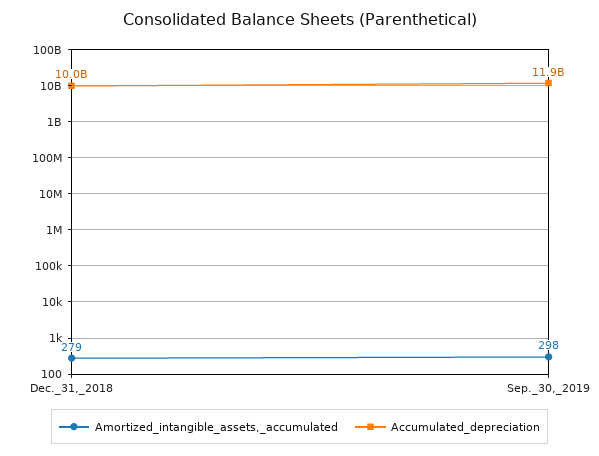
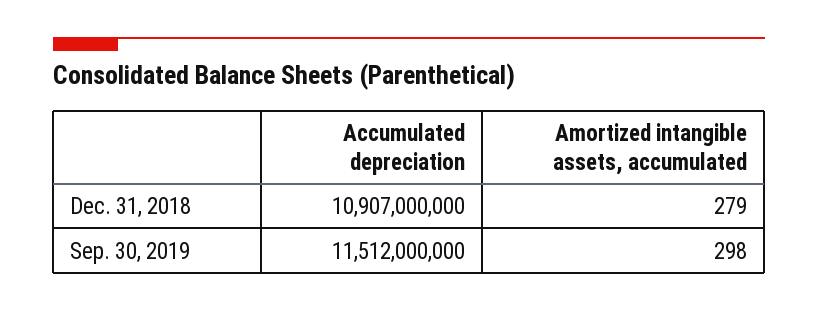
Accumulated_depreciation, Dec._31,_2018: 10000000000 -> 10907000000
Accumulated_depreciation, Sep._30,_2019: 11900000000 -> 11512000000

